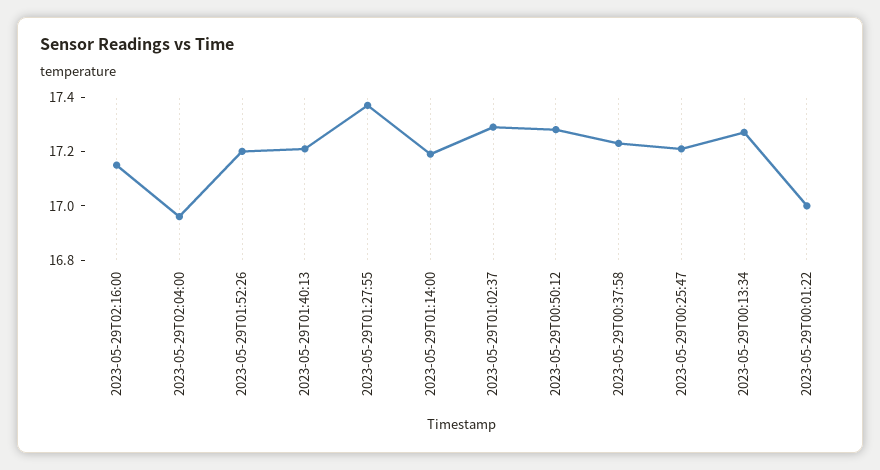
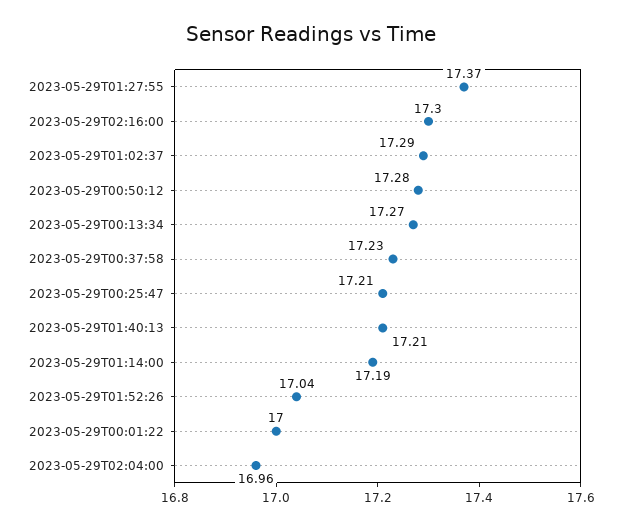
2023-05-29T02:16:00: 17.15 -> 17.3
2023-05-29T01:52:26: 17.2 -> 17.04

